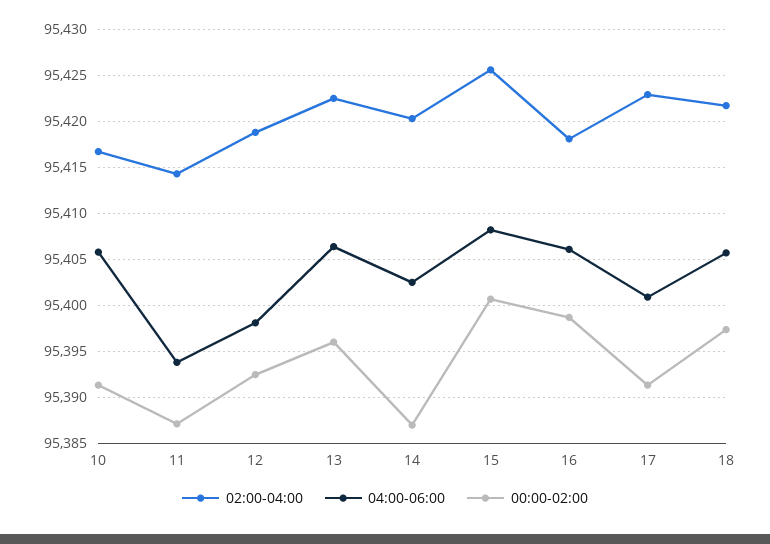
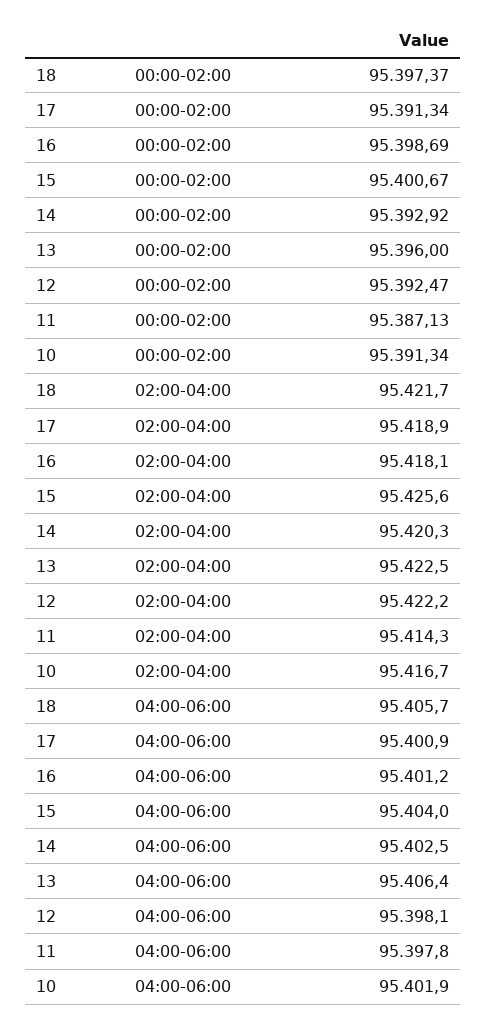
04:00-06:00, 10: 95406 -> 95401.9
04:00-06:00, 11: 95394 -> 95397.8
02:00-04:00, 12: 95419 -> 95422.2
00:00-02:00, 14: 95387 -> 95392.92
04:00-06:00, 15: 95408 -> 95404
04:00-06:00, 16: 95406 -> 95401.2
02:00-04:00, 17: 95423 -> 95418.9

